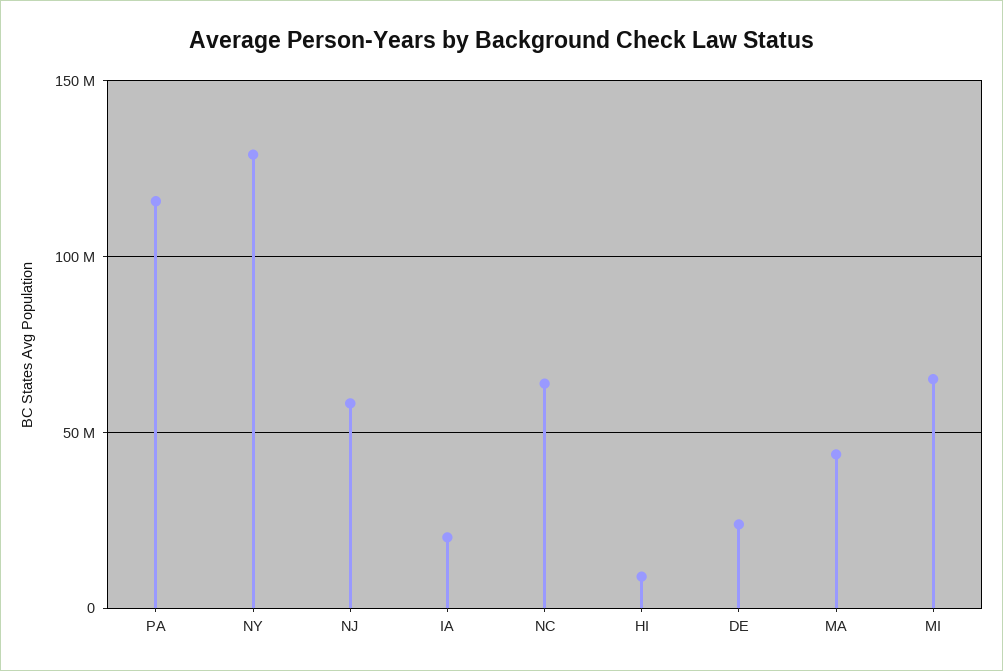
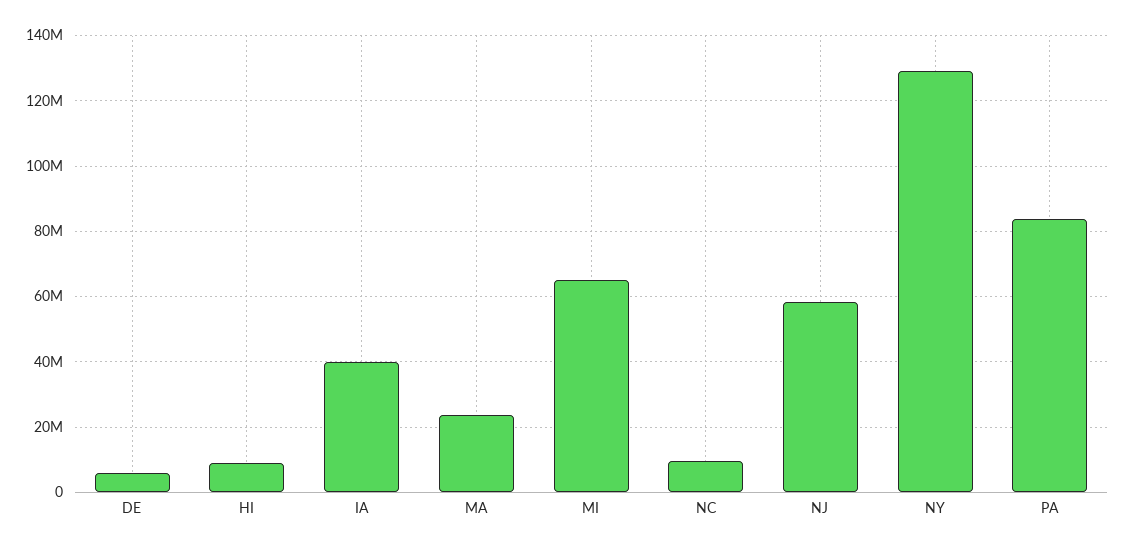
PA: 115000000 -> 84000000
IA: 20000000 -> 40000000
NC: 65000000 -> 10000000
DE: 25000000 -> 6000000
MA: 45000000 -> 24000000

